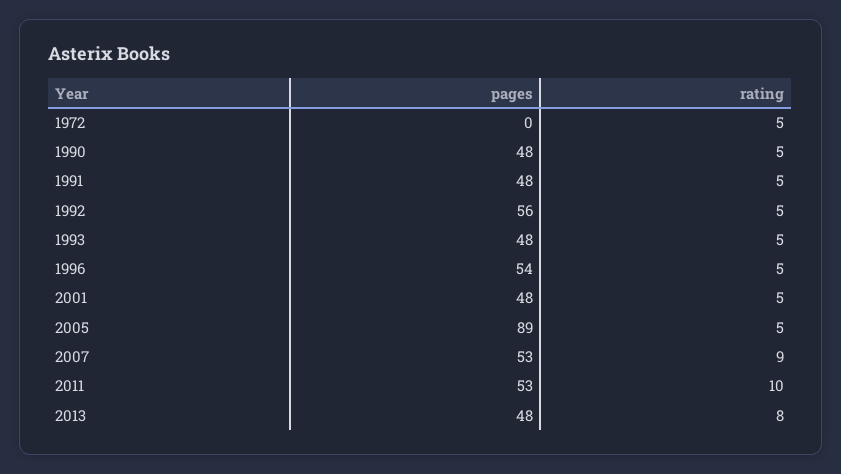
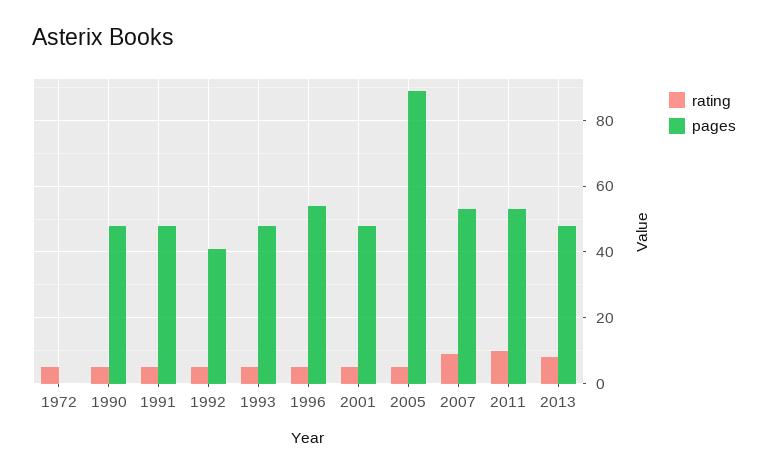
pages, 1992: 56 -> 40

